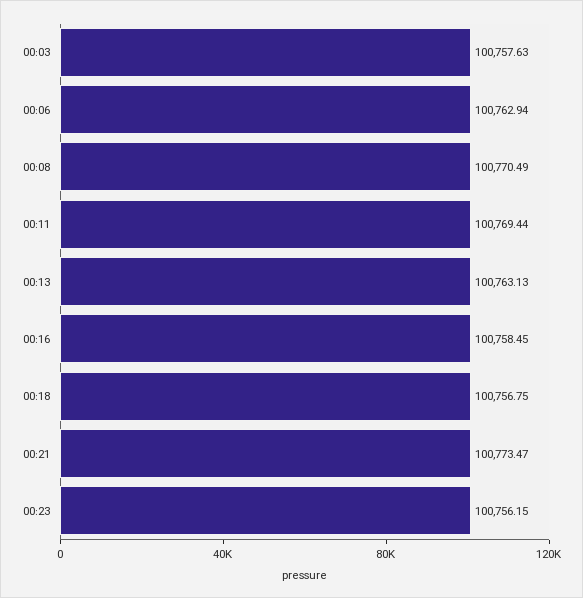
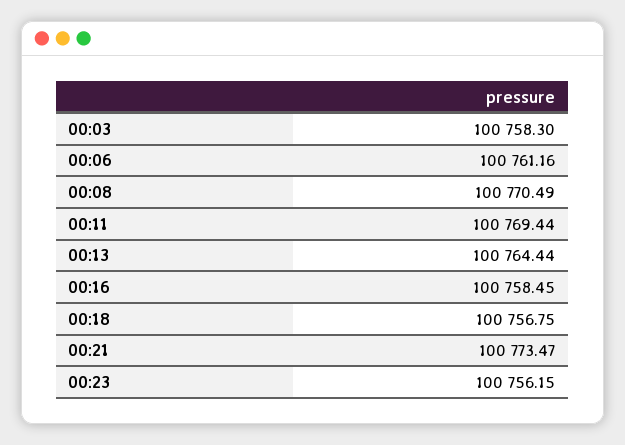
00:03: 100757.63 -> 100758.3
00:06: 100762.94 -> 100761.16
00:13: 100763.13 -> 100764.44

